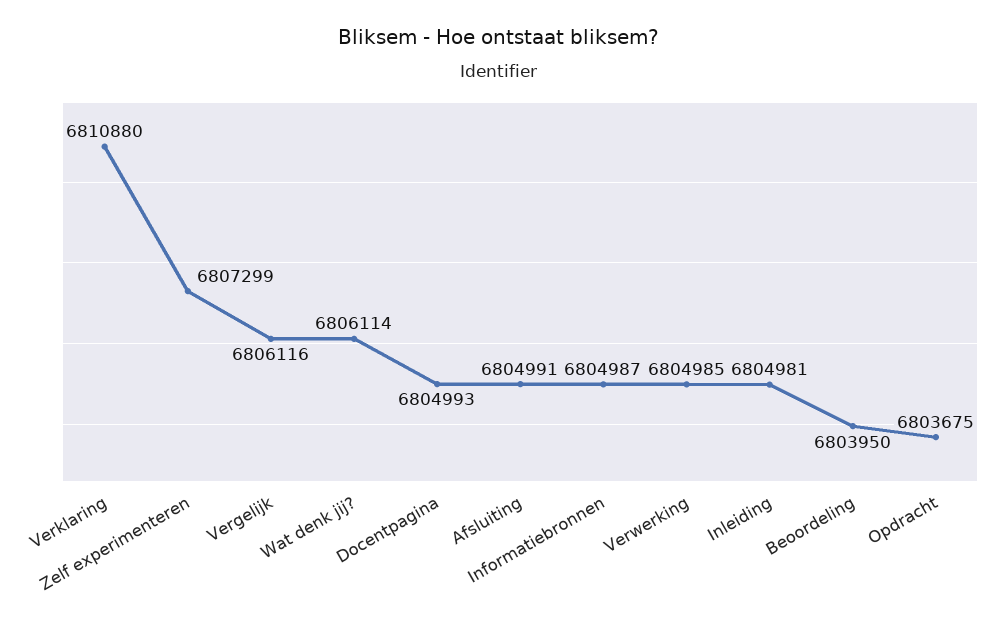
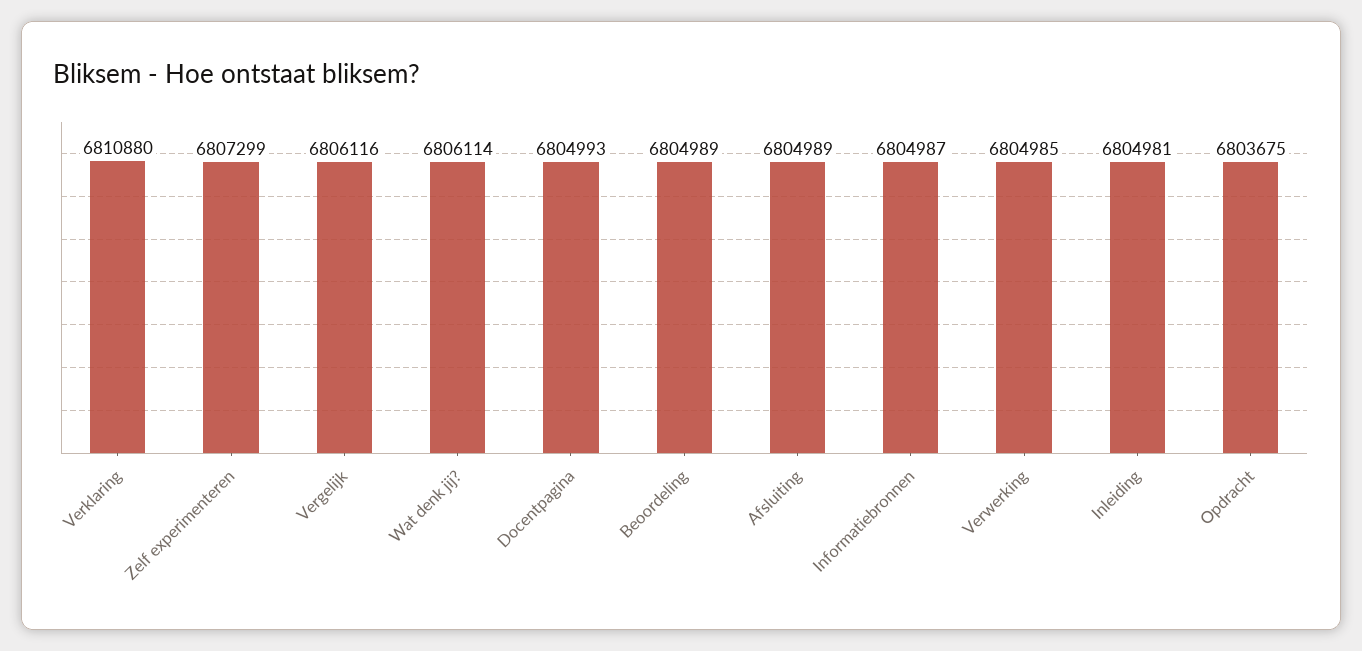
Afsluiting: 6804991 -> 6804989
Beoordeling: 6803950 -> 6804989

